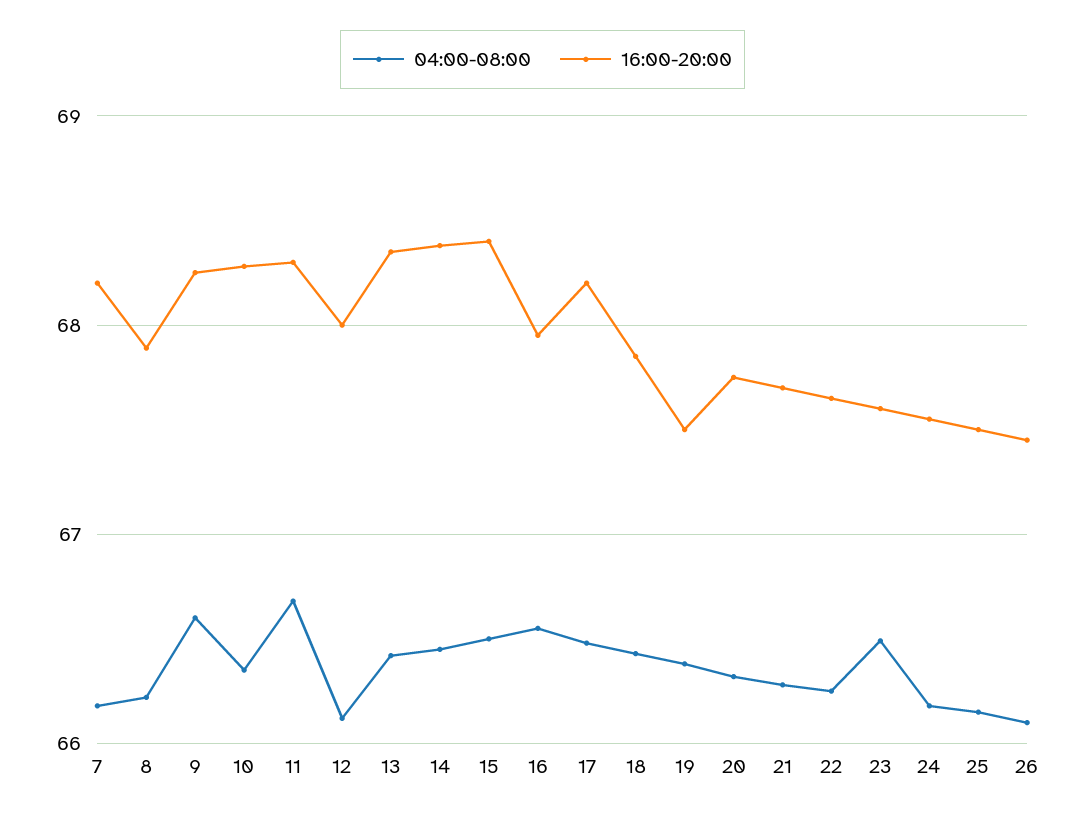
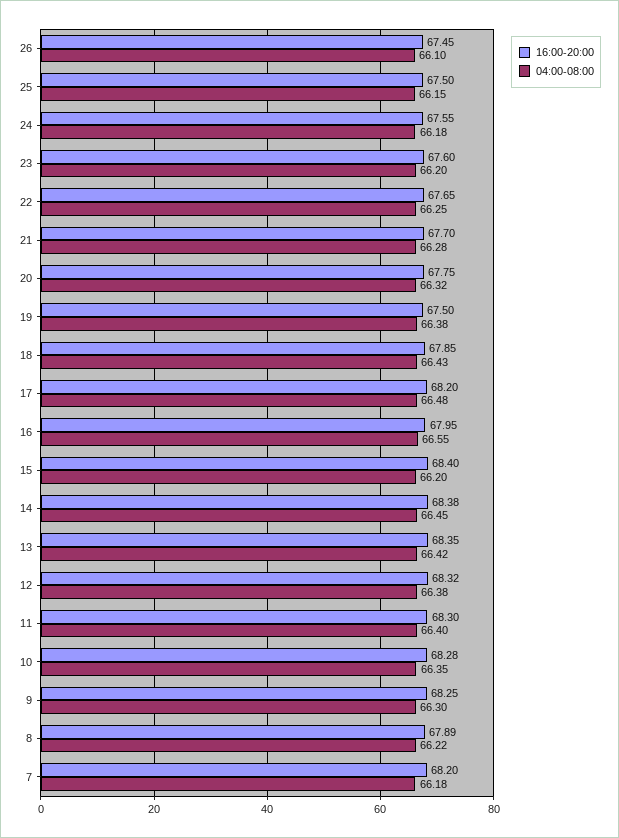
04:00-08:00, 9: 66.6 -> 66.3
04:00-08:00, 11: 66.7 -> 66.4
04:00-08:00, 12: 66.1 -> 66.38
16:00-20:00, 12: 68 -> 68.32
04:00-08:00, 15: 66.5 -> 66.2
04:00-08:00, 23: 66.5 -> 66.2

